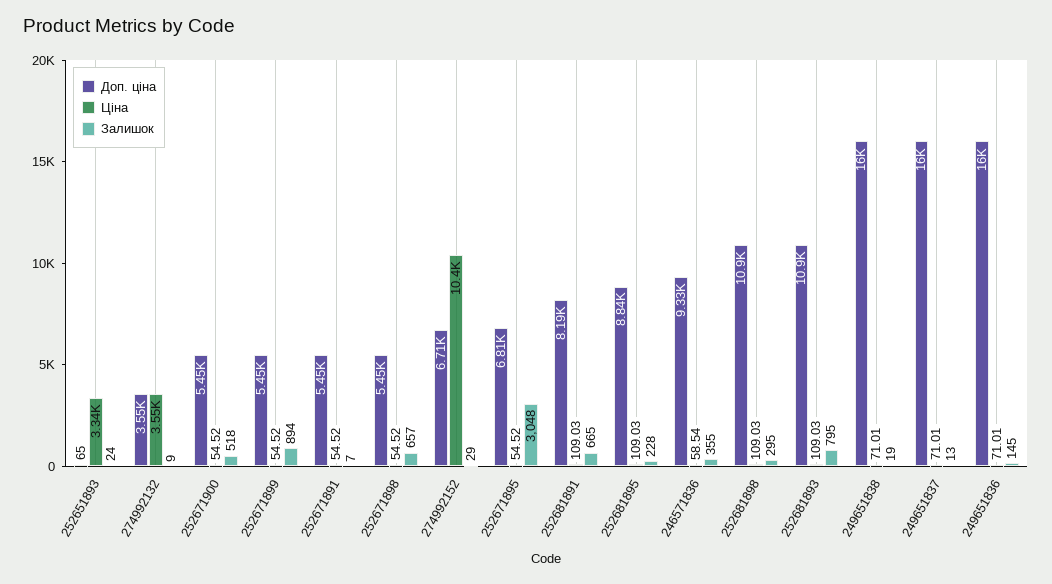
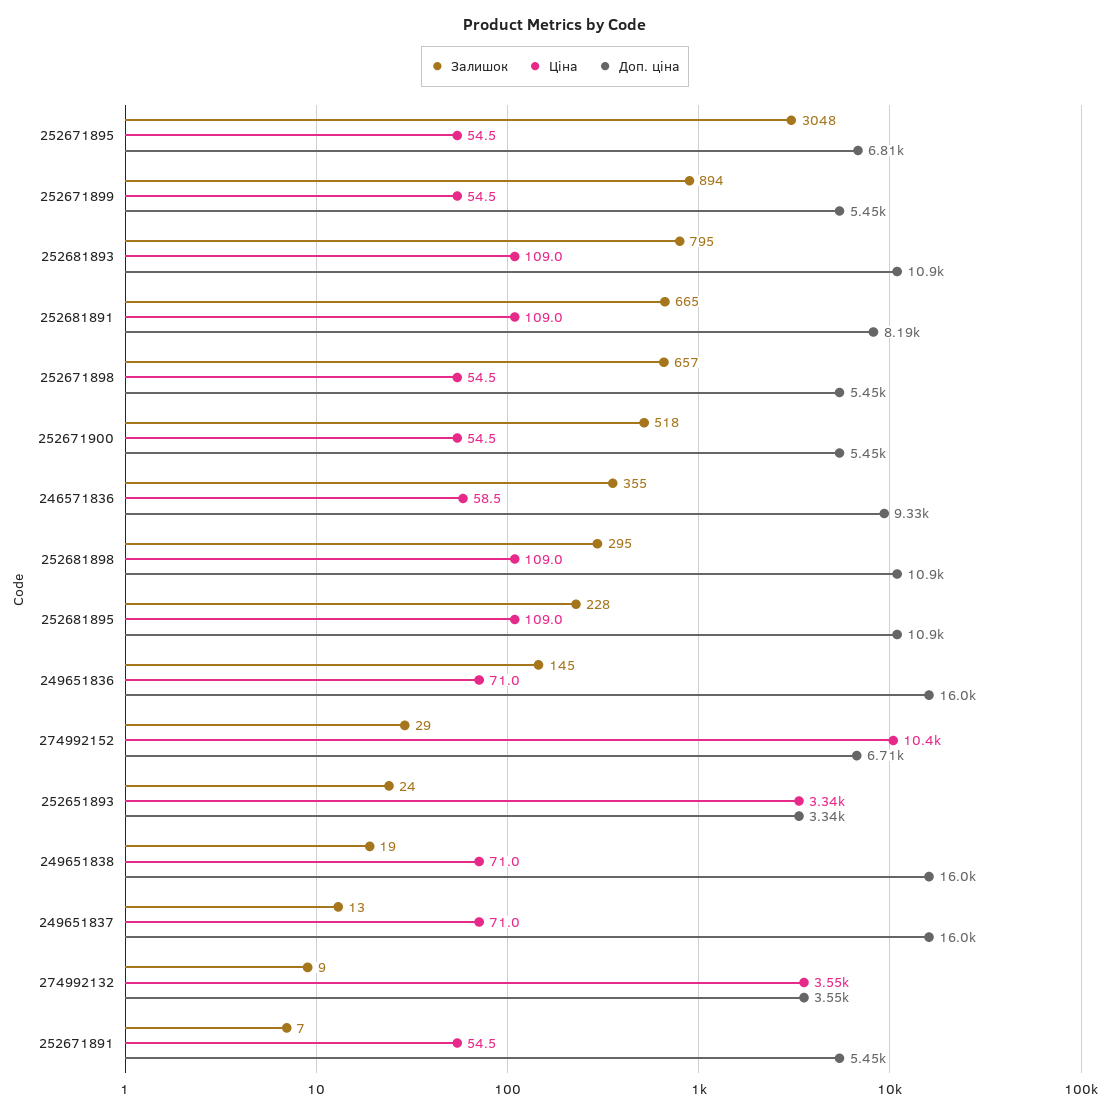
Доп. ціна, 252651893: 65 -> 3340
Доп. ціна, 252681895: 8840 -> 10900

